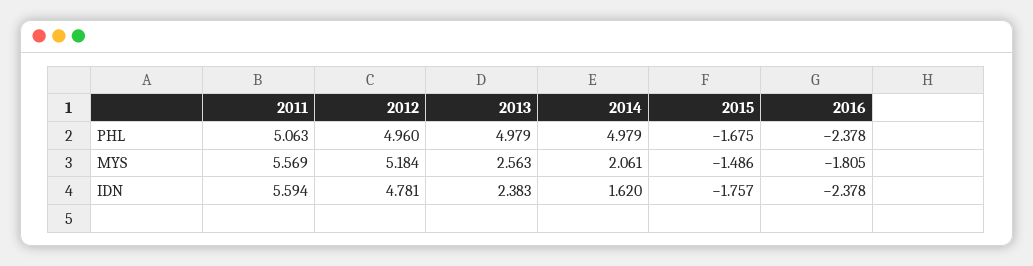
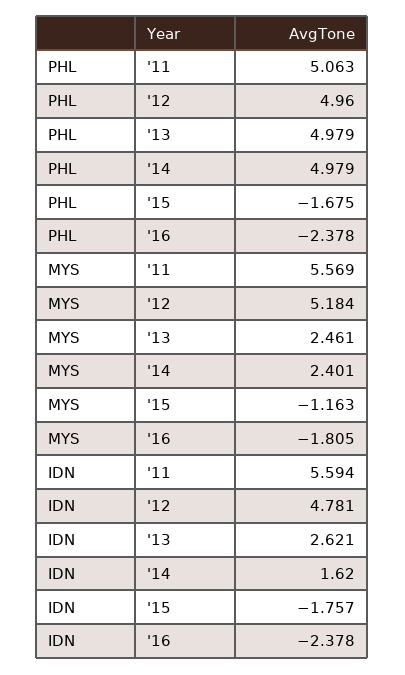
2013, MYS: 2.563 -> 2.461
2014, MYS: 2.061 -> 2.401
2015, MYS: -1.486 -> -1.163
2013, IDN: 2.383 -> 2.621

